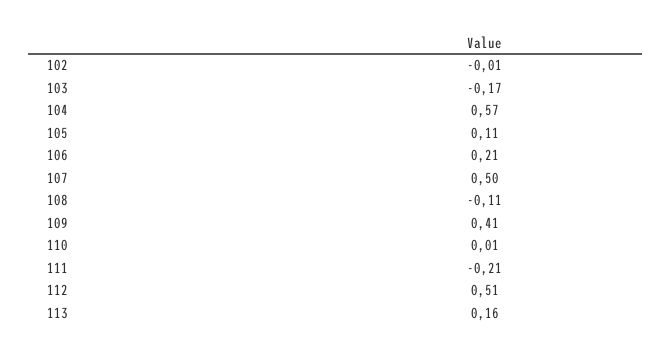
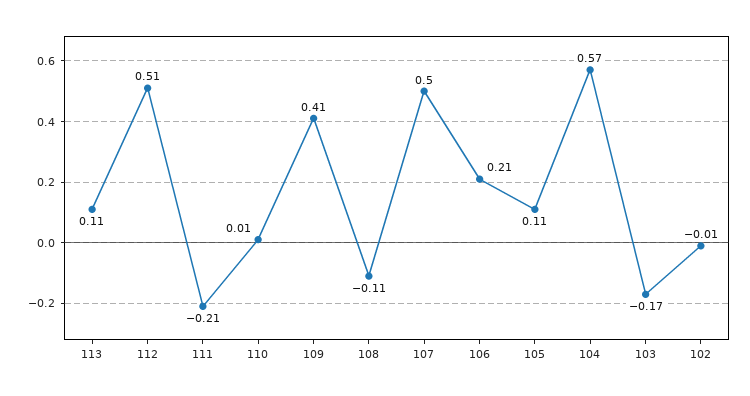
113: 0.16 -> 0.11

